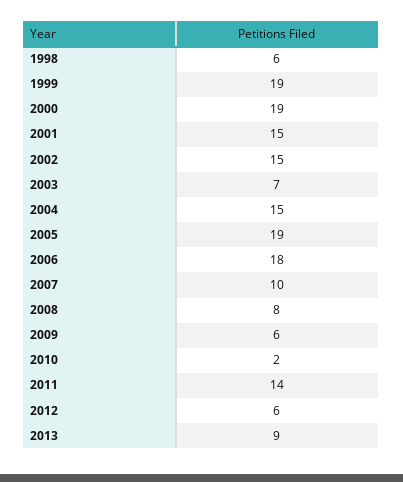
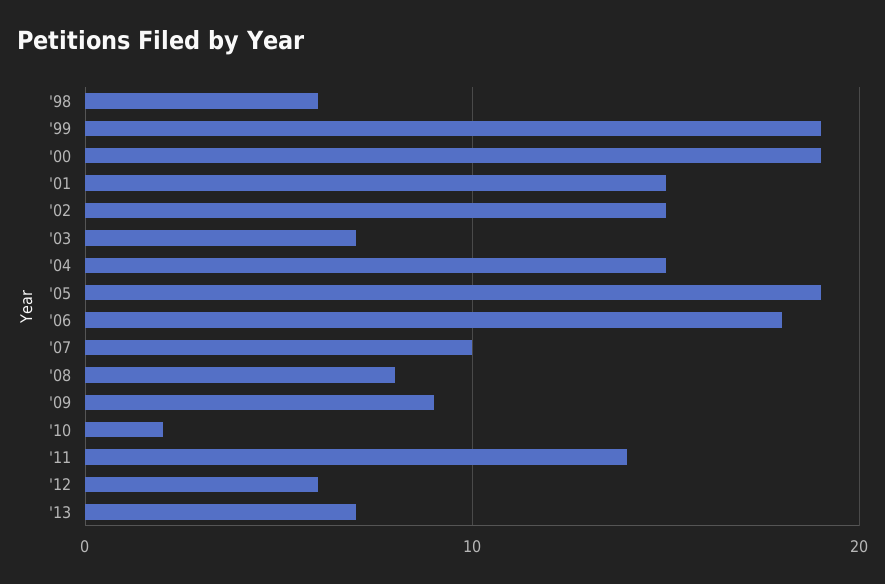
2009: 6 -> 9
2013: 9 -> 7

